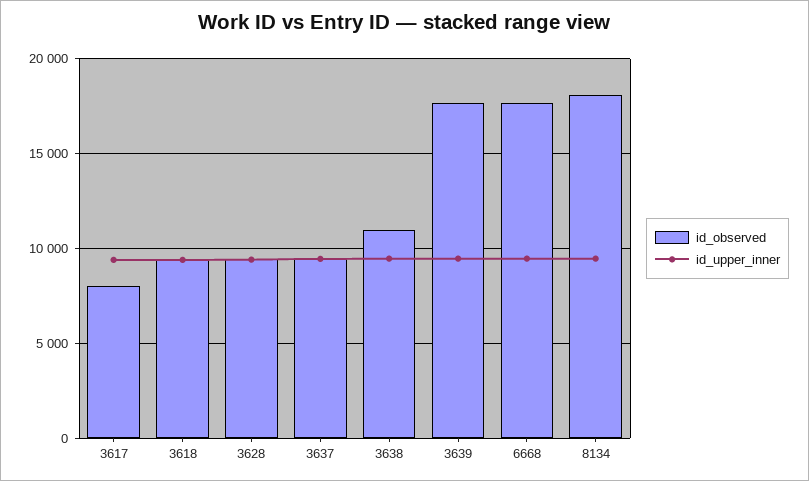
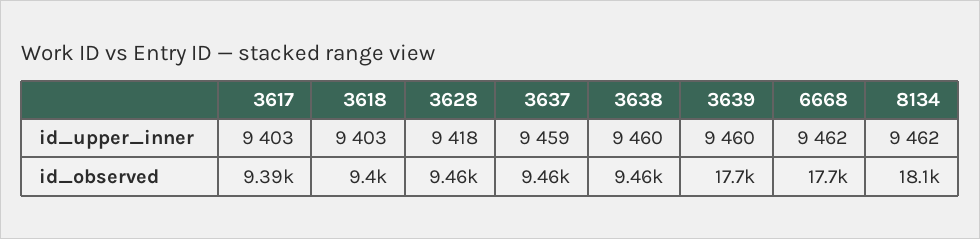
id_observed, 3617: 8000 -> 9390
id_observed, 3638: 11000 -> 9460

